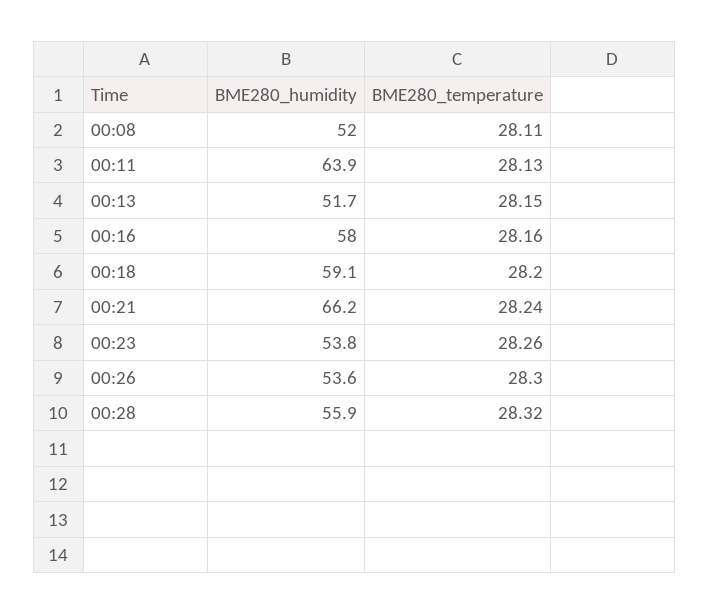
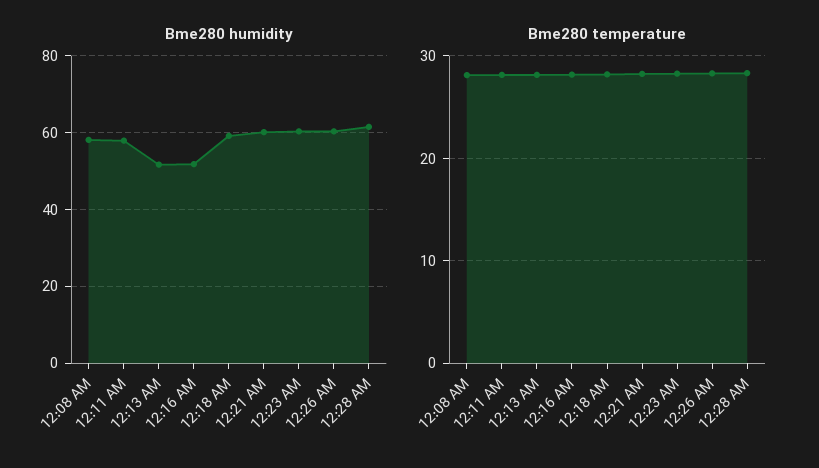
BME280_humidity, 00:08: 52 -> 58
BME280_humidity, 00:11: 63.9 -> 58
BME280_humidity, 00:16: 58 -> 52
BME280_humidity, 00:21: 66.2 -> 60
BME280_humidity, 00:23: 53.8 -> 60
BME280_humidity, 00:26: 53.6 -> 60
BME280_humidity, 00:28: 55.9 -> 62

